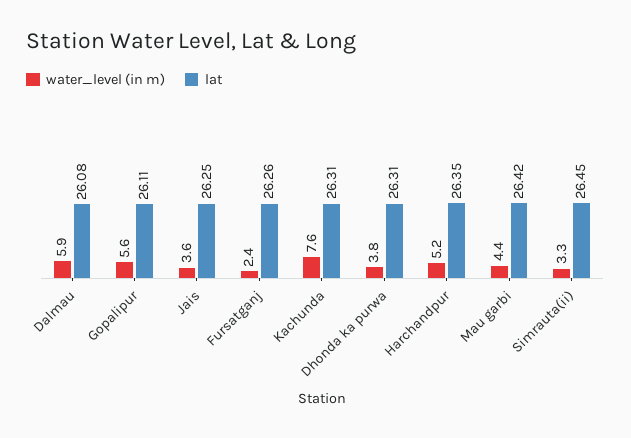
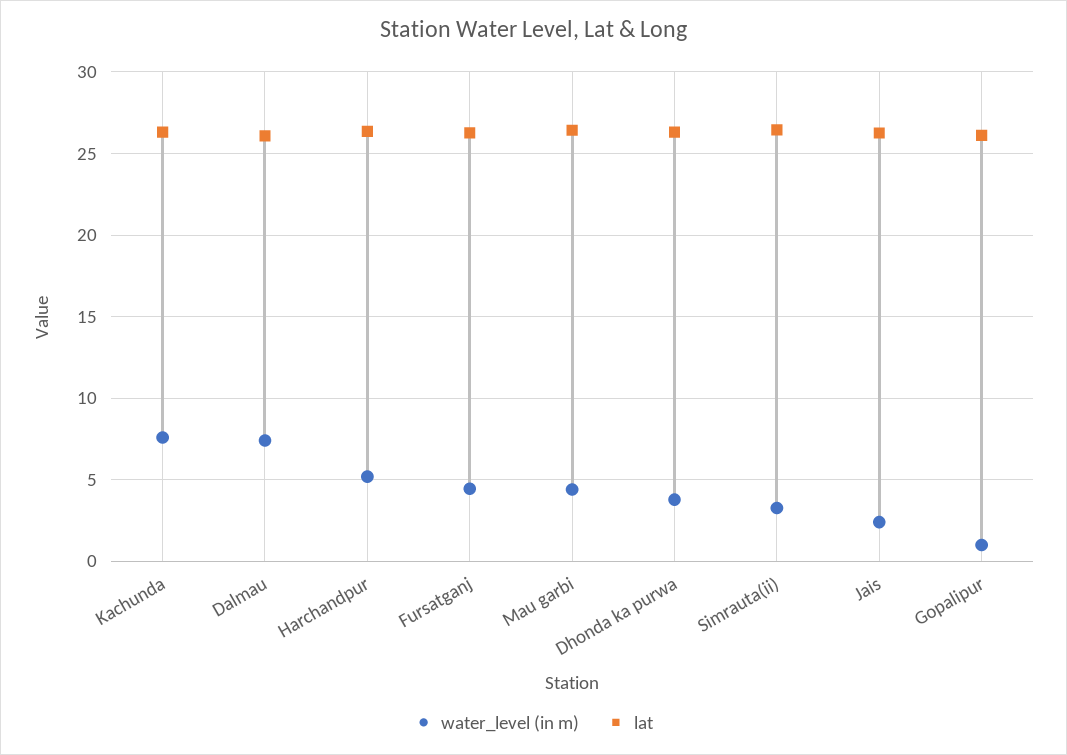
water_level (in m), Dalmau: 5.9 -> 7.5
water_level (in m), Gopalipur: 5.6 -> 1
water_level (in m), Jais: 3.6 -> 2.5
water_level (in m), Fursatganj: 2.4 -> 4.5

